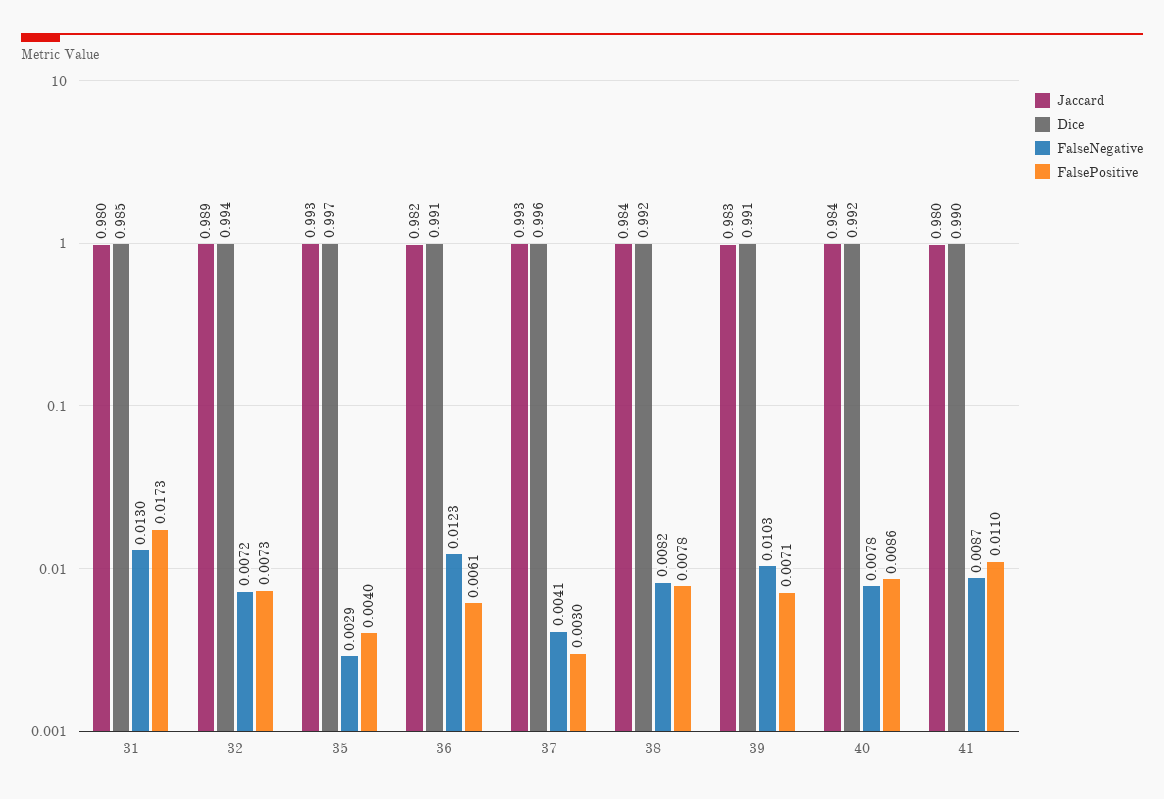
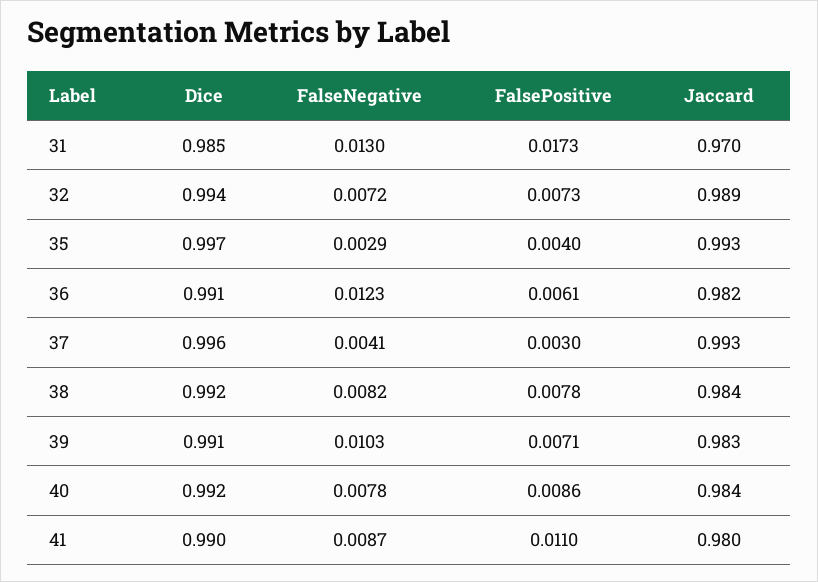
Jaccard, 31: 0.98 -> 0.97

